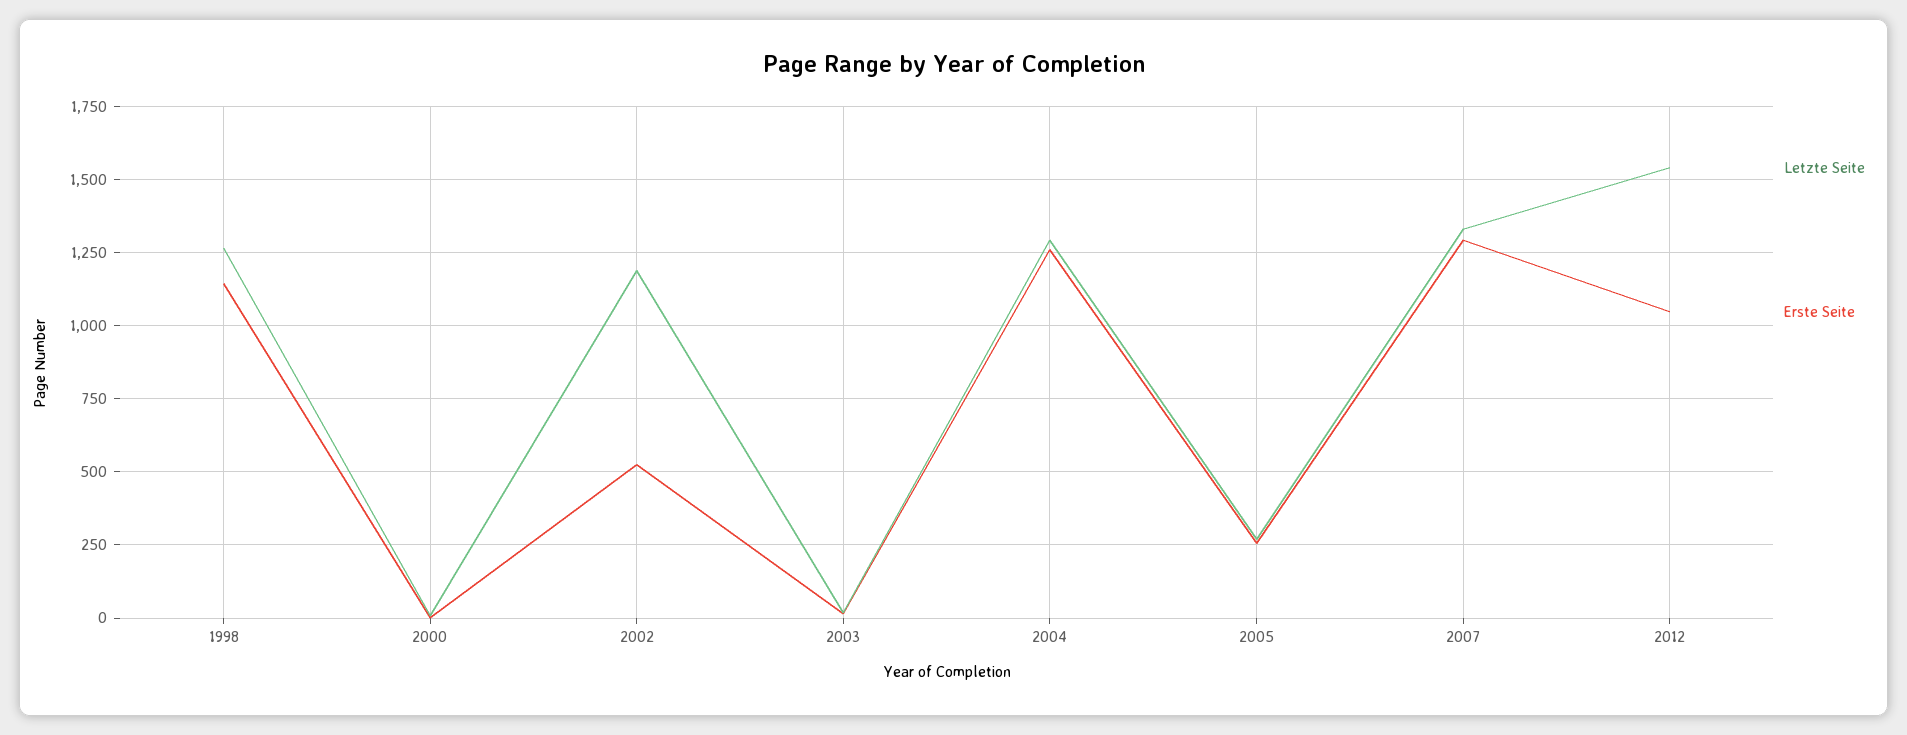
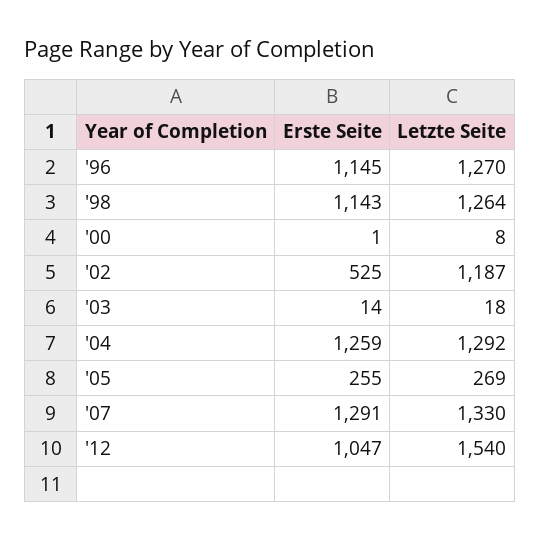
Erste Seite, '96: none -> 1145
Letzte Seite, '96: none -> 1270

